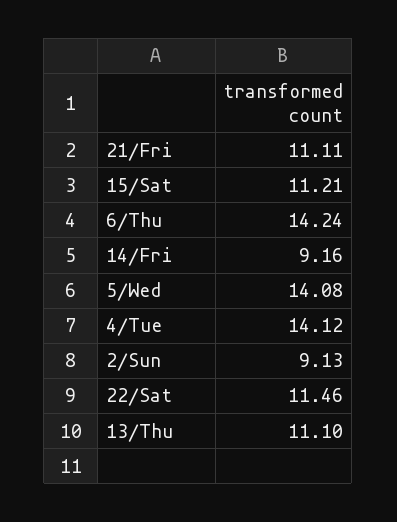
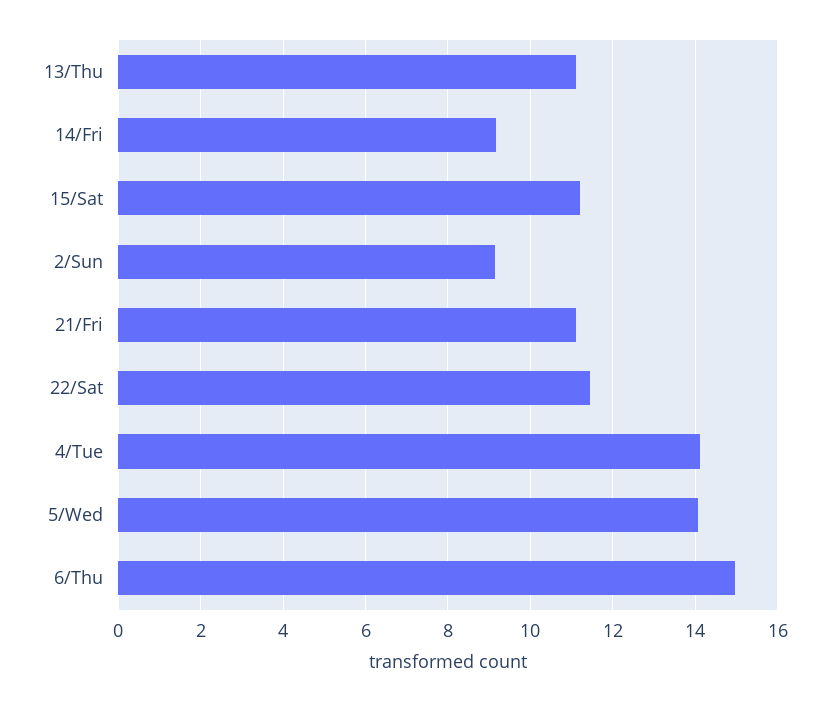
6/Thu: 14.24 -> 15

